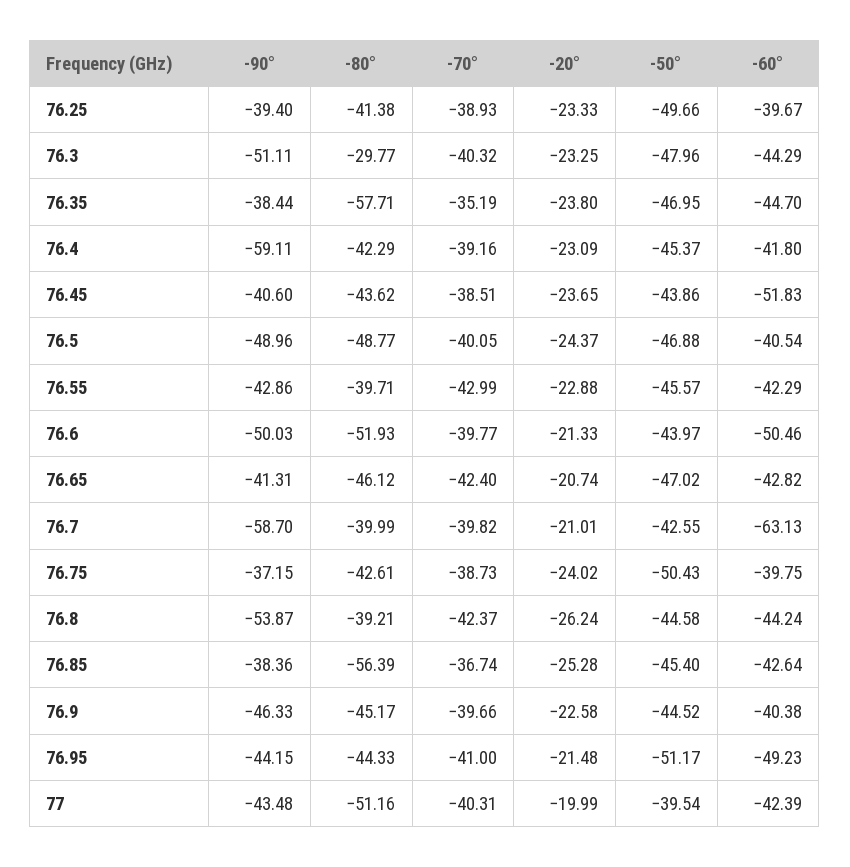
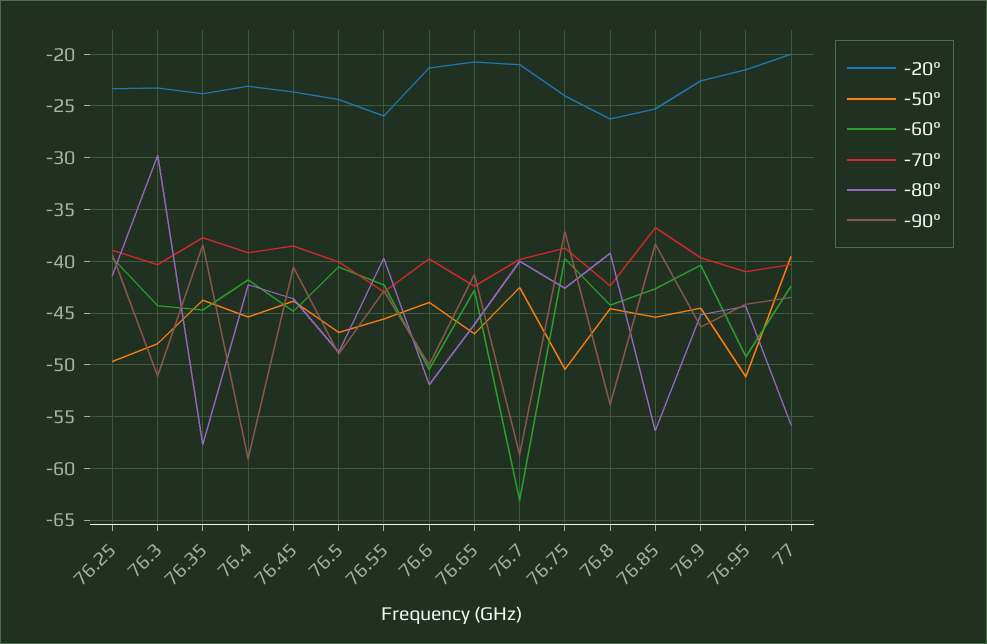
-70°, 76.35: -35.19 -> -38
-50°, 76.35: -46.95 -> -44
-60°, 76.45: -51.83 -> -45
-20°, 76.55: -22.88 -> -26
-80°, 77: -51.16 -> -56

